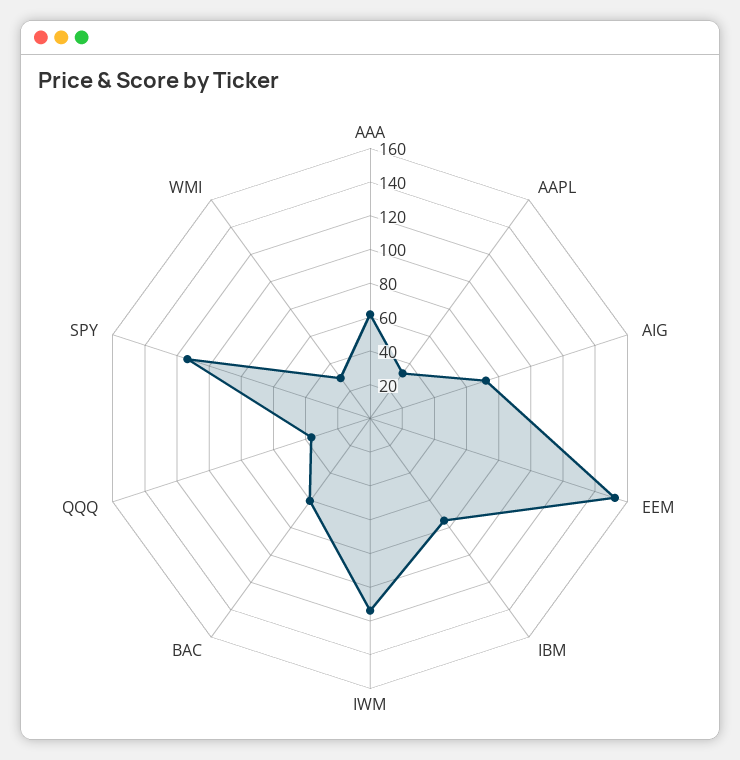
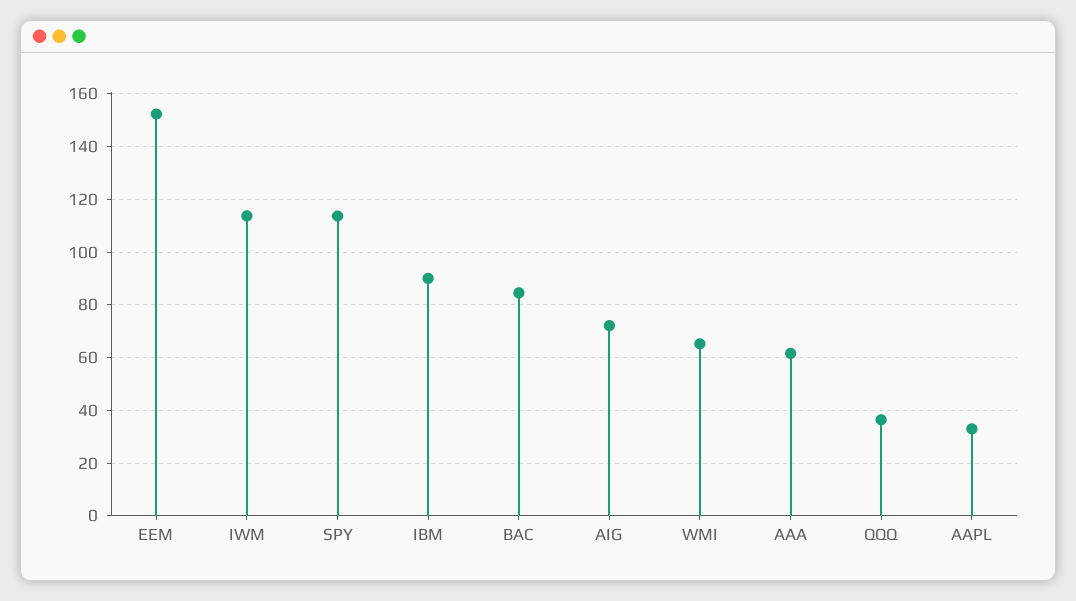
IBM: 75 -> 90
BAC: 60 -> 85
WMI: 30 -> 65

